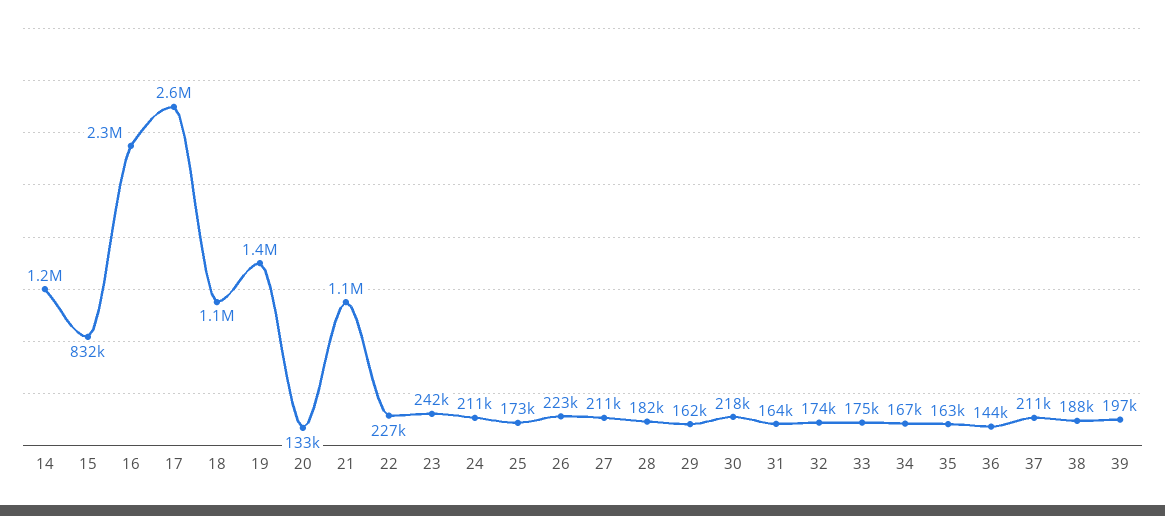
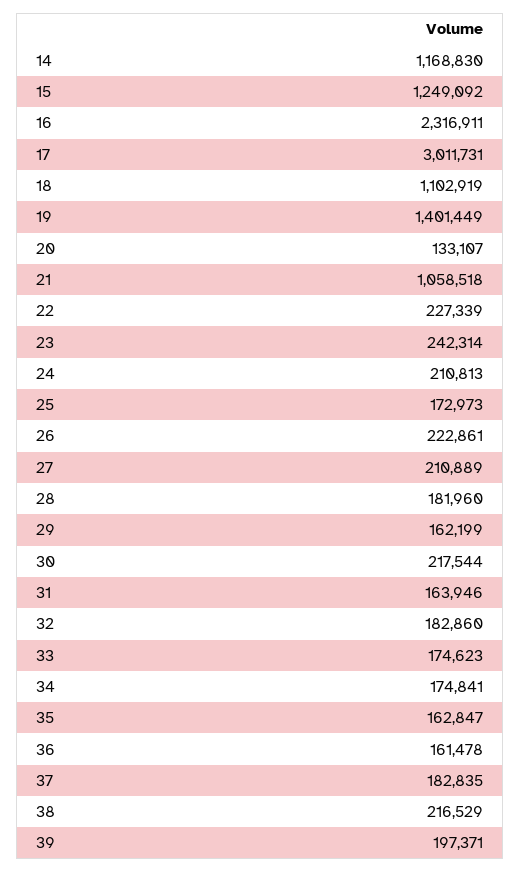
15: 832000 -> 1249092
17: 2600000 -> 3011731
32: 174000 -> 182860
34: 167000 -> 174841
36: 144000 -> 161478
37: 211000 -> 182835
38: 188000 -> 216529

